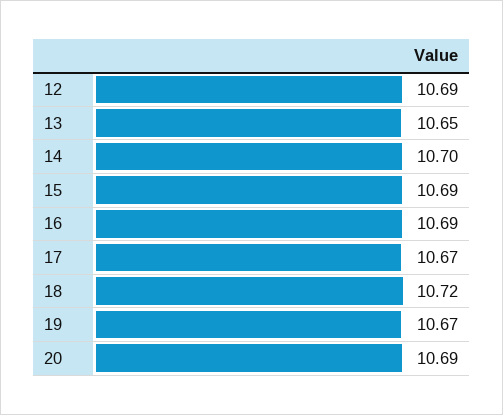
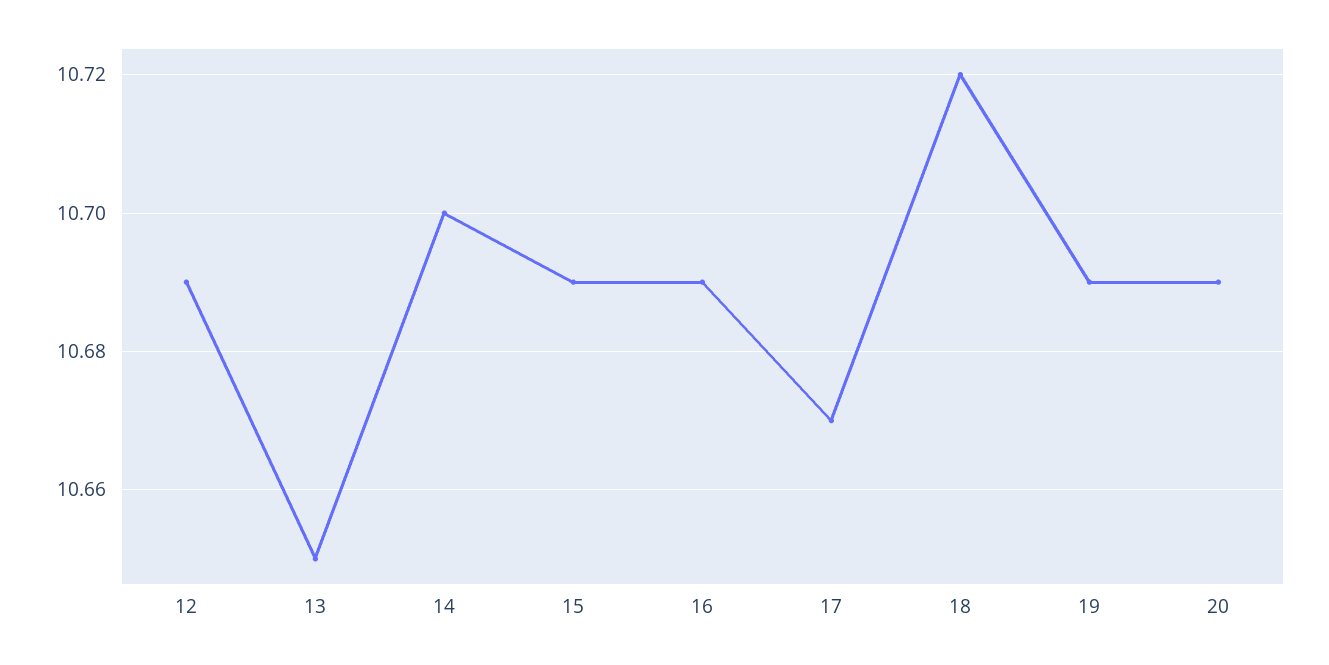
19: 10.67 -> 10.69

